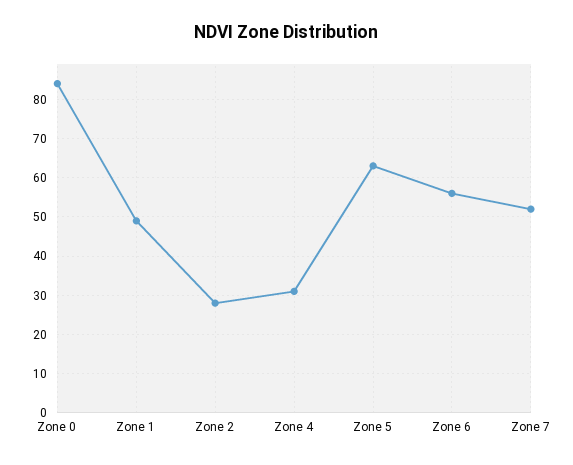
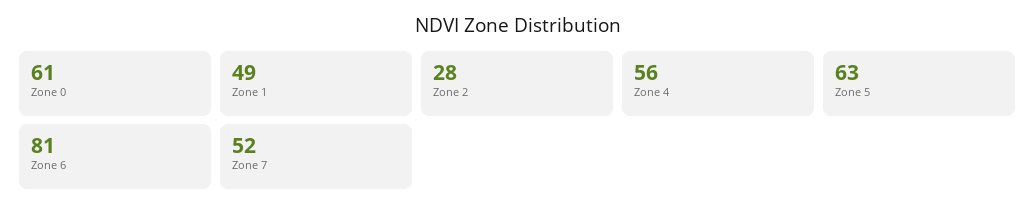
Zone 0: 85 -> 61
Zone 4: 30 -> 56
Zone 6: 55 -> 81

